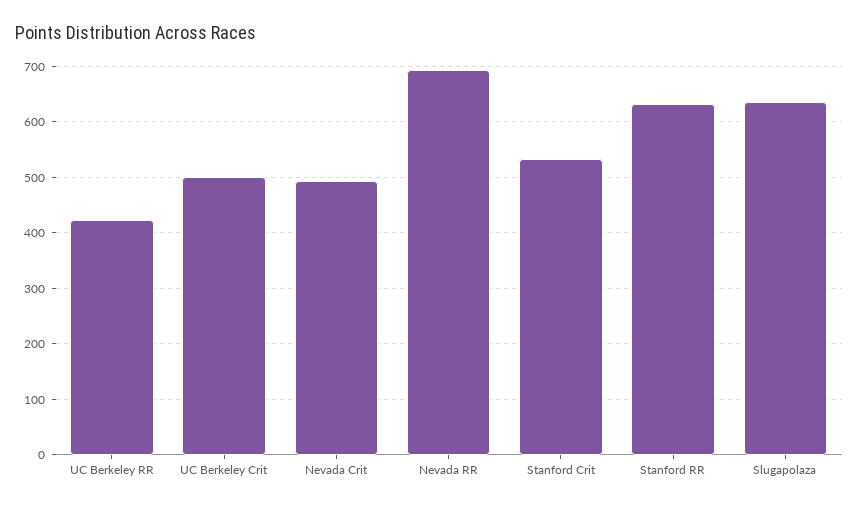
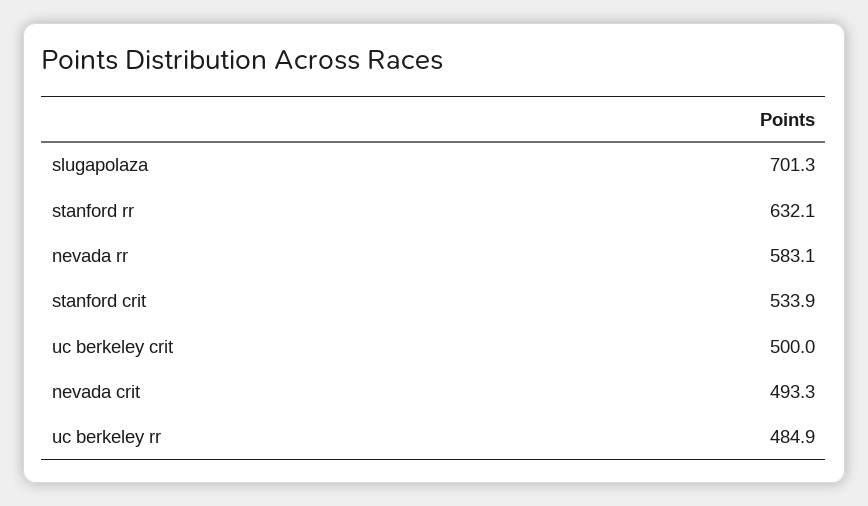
UC Berkeley RR: 420 -> 484.9
Nevada RR: 700 -> 583.1
Slugapolaza: 640 -> 701.3

